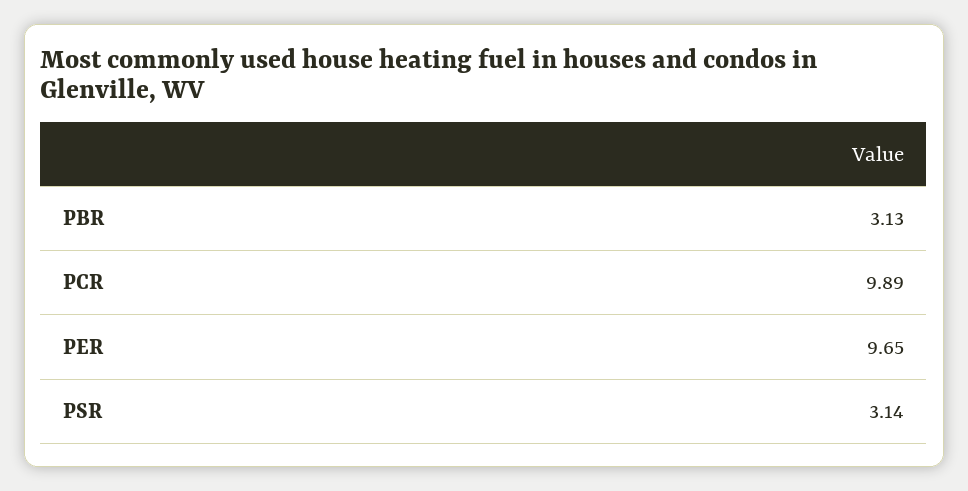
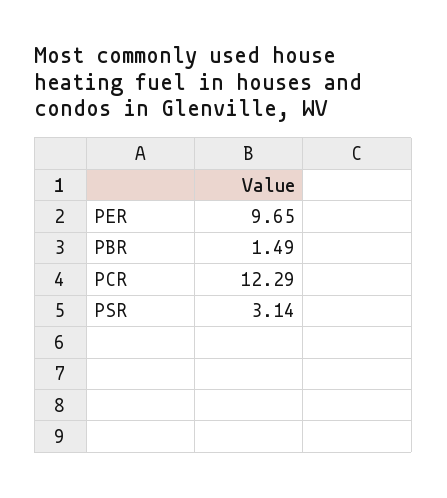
PBR: 3.13 -> 1.49
PCR: 9.89 -> 12.29

